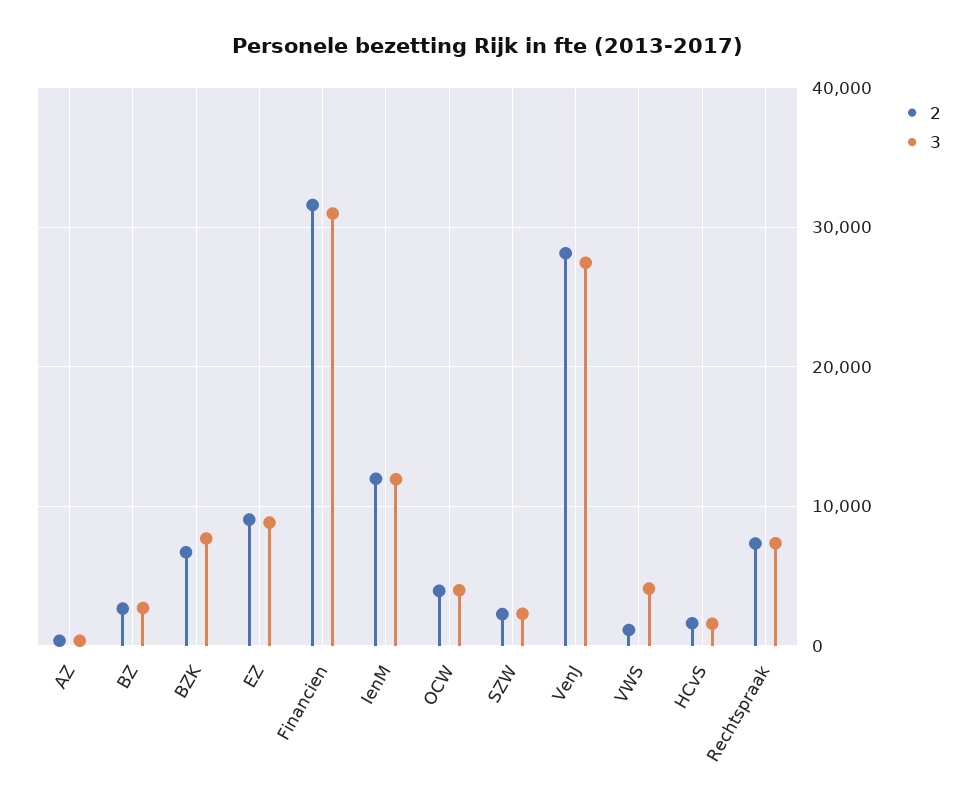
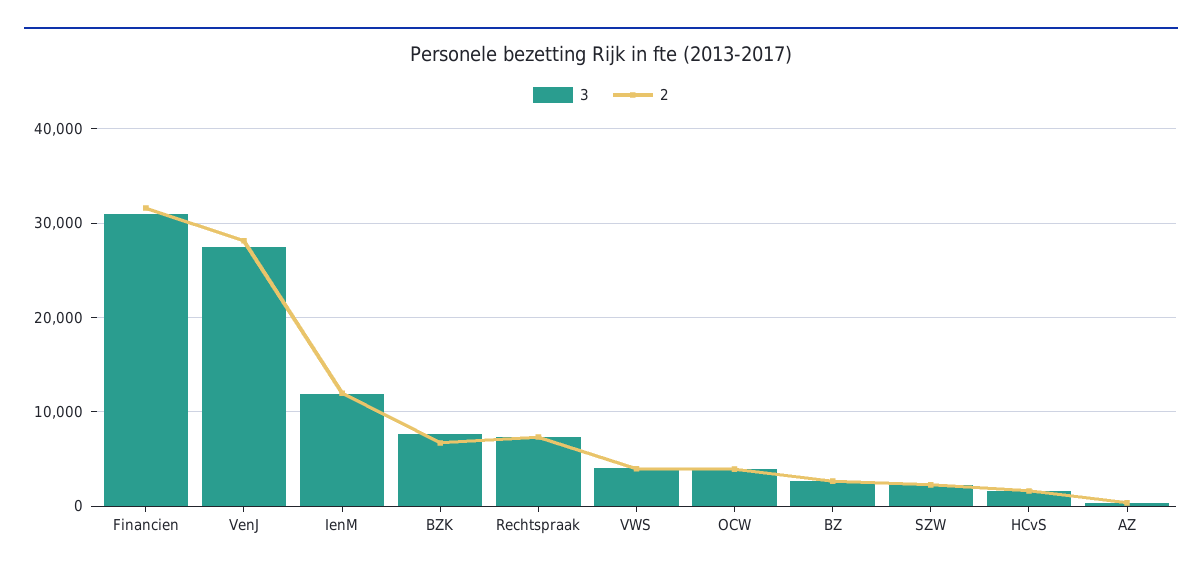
2, EZ: 9000 -> none
3, EZ: 9000 -> none
2, VWS: 1000 -> 4000

